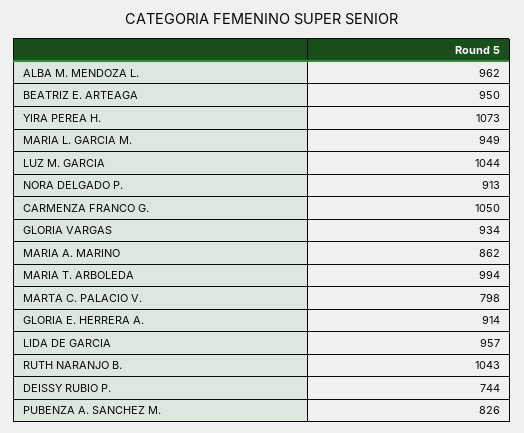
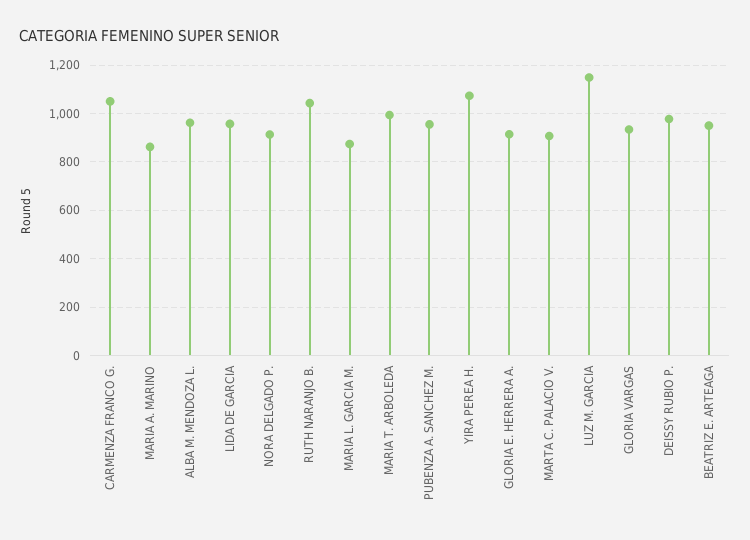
MARIA L. GARCIA M.: 949 -> 875
LUZ M. GARCIA: 1044 -> 1150
MARTA C. PALACIO V.: 798 -> 900
DEISSY RUBIO P.: 744 -> 975
PUBENZA A. SANCHEZ M.: 826 -> 950

